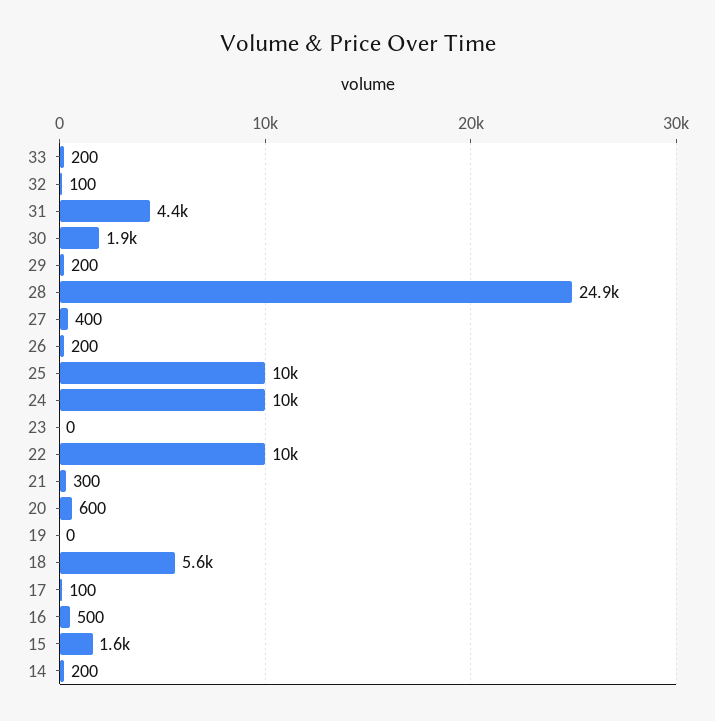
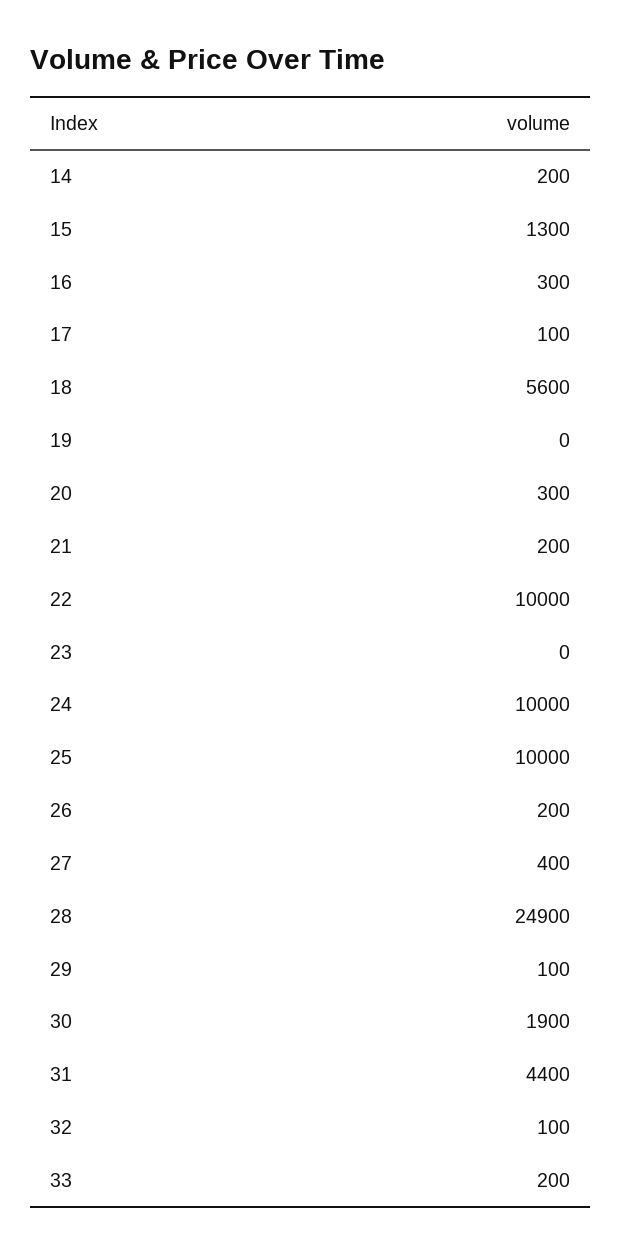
29: 200 -> 100
21: 300 -> 200
20: 600 -> 300
16: 500 -> 300
15: 1600 -> 1300

